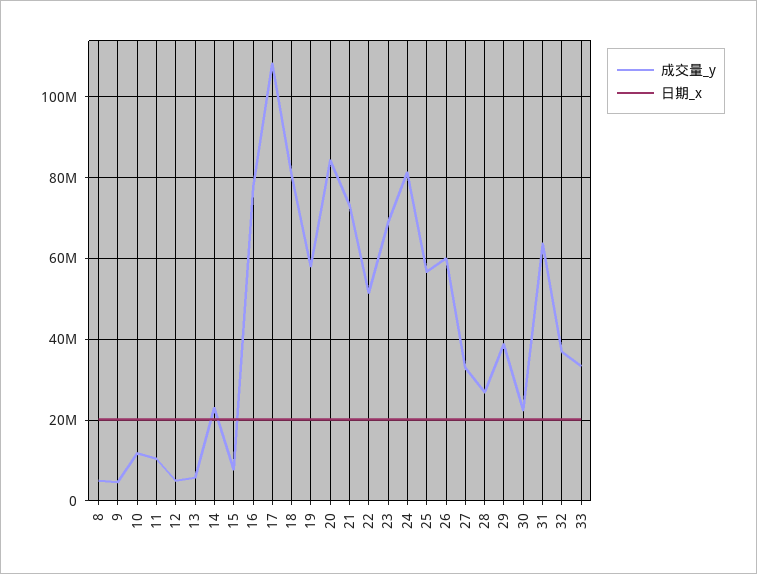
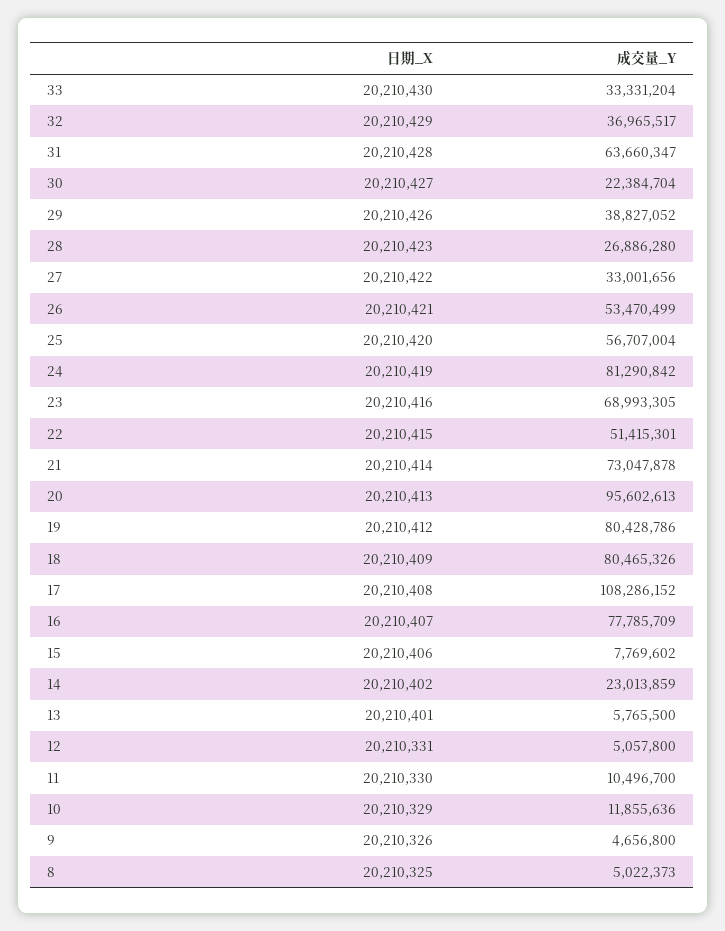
成交量_y, 19: 58000000 -> 80428786
成交量_y, 20: 84000000 -> 95602613
成交量_y, 26: 60000000 -> 53470499

